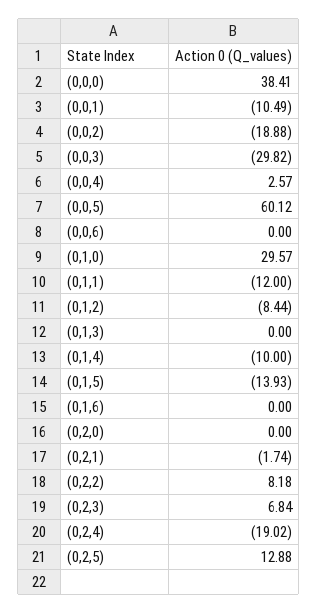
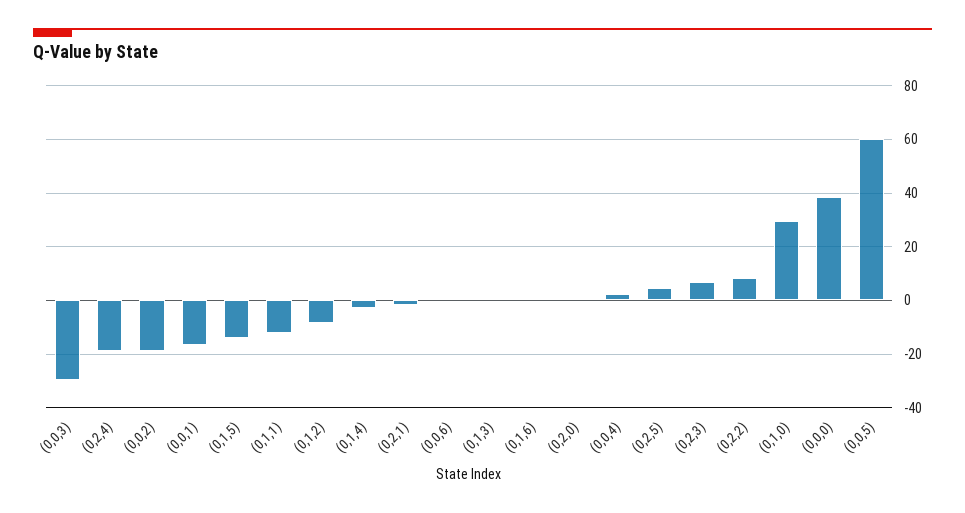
(0,0,1): -10.49 -> -17.5
(0,1,4): -10 -> -2.5
(0,2,5): 12.88 -> 5

